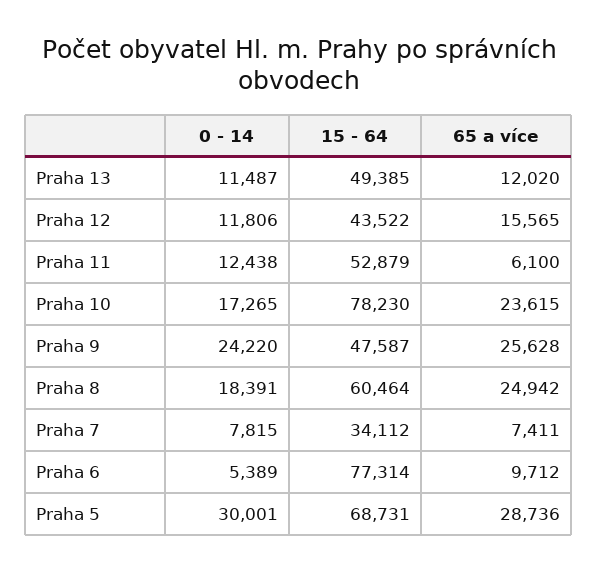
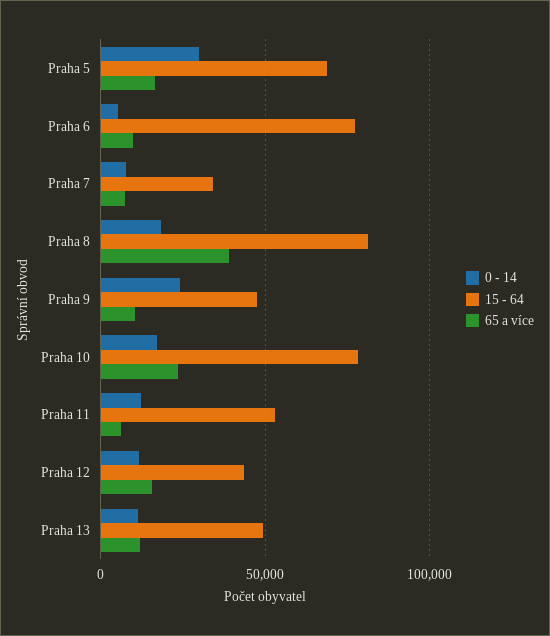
65 a více, Praha 9: 25628 -> 10000
15 - 64, Praha 8: 60464 -> 80000
65 a více, Praha 8: 24942 -> 40000
65 a více, Praha 5: 28736 -> 15000

